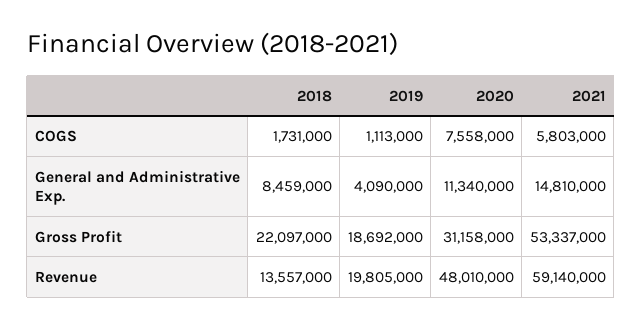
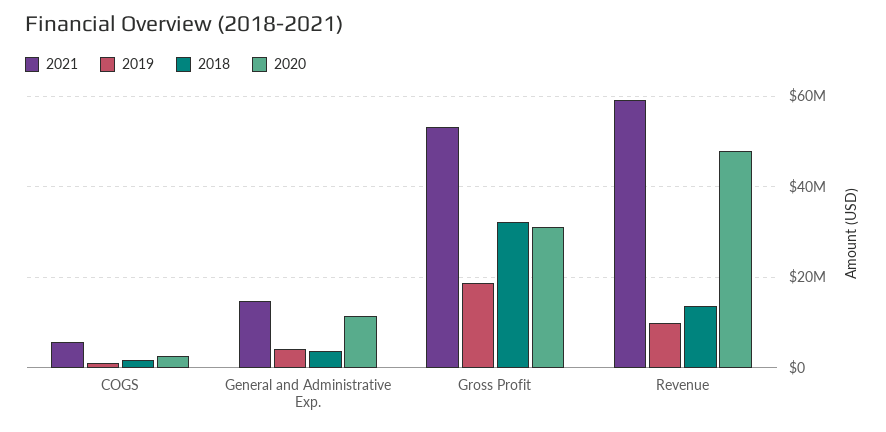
2020, COGS: 7558000 -> 2000000
2018, General and Administrative Exp.: 8459000 -> 4000000
2018, Gross Profit: 22097000 -> 32000000
2019, Revenue: 19805000 -> 10000000

